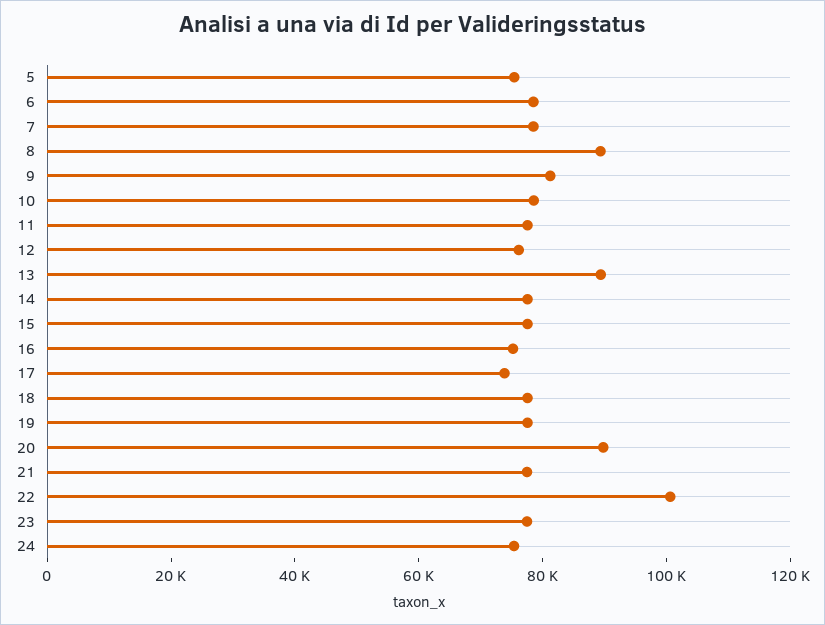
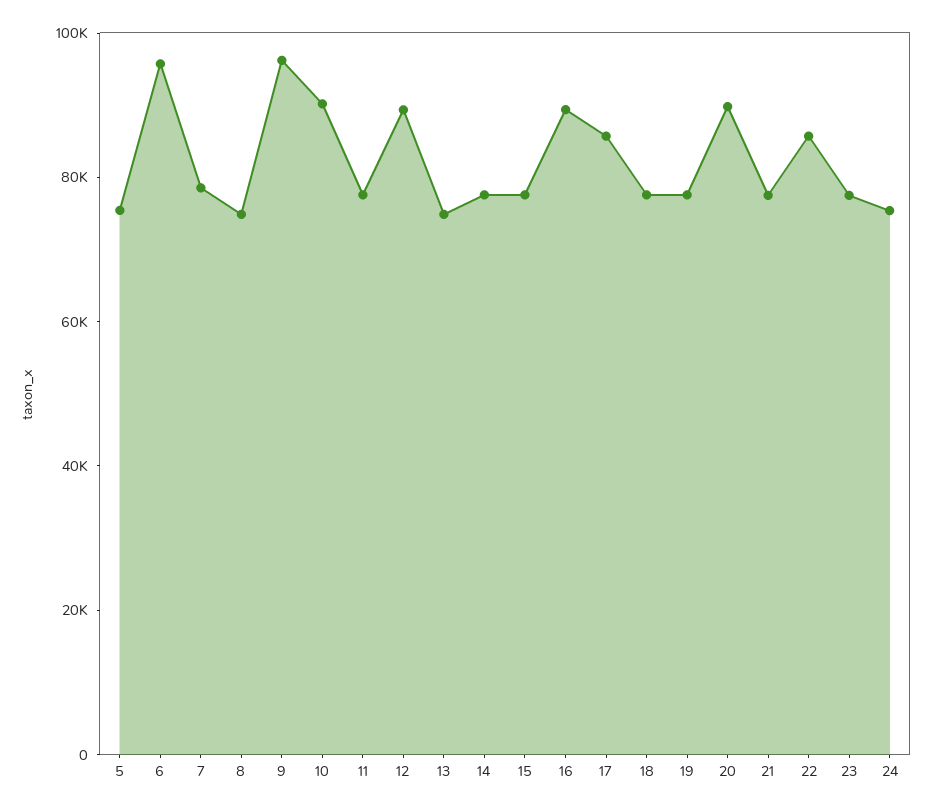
6: 80000 -> 95000
8: 90000 -> 75000
9: 80000 -> 95000
10: 80000 -> 90000
12: 75000 -> 90000
13: 90000 -> 75000
16: 75000 -> 90000
17: 75000 -> 85000
22: 100000 -> 85000

